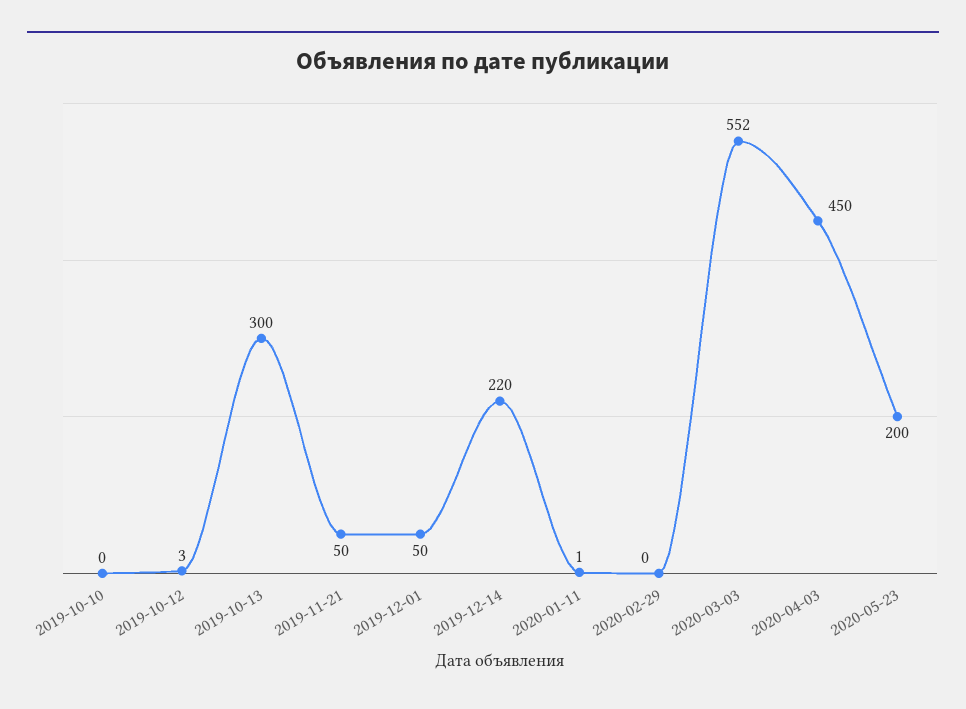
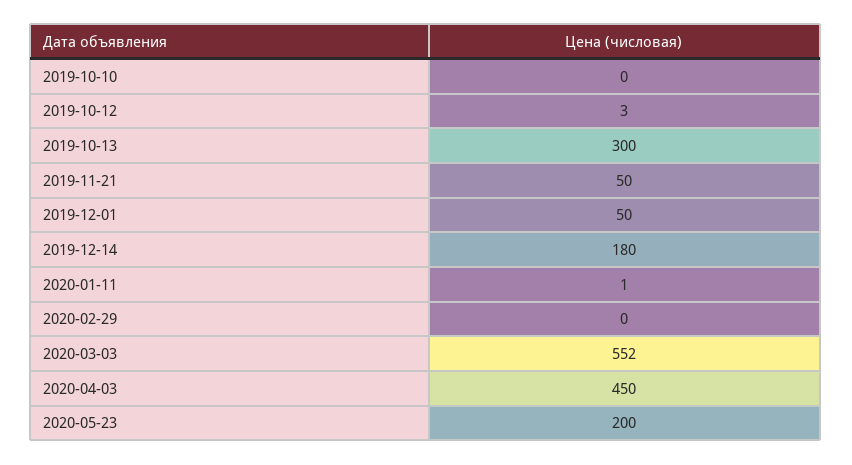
2019-12-14: 220 -> 180

